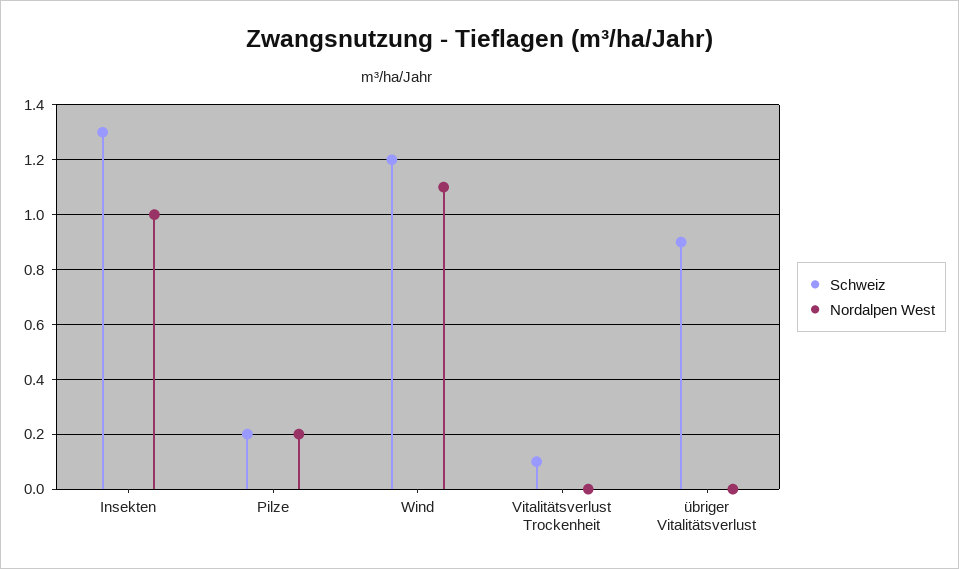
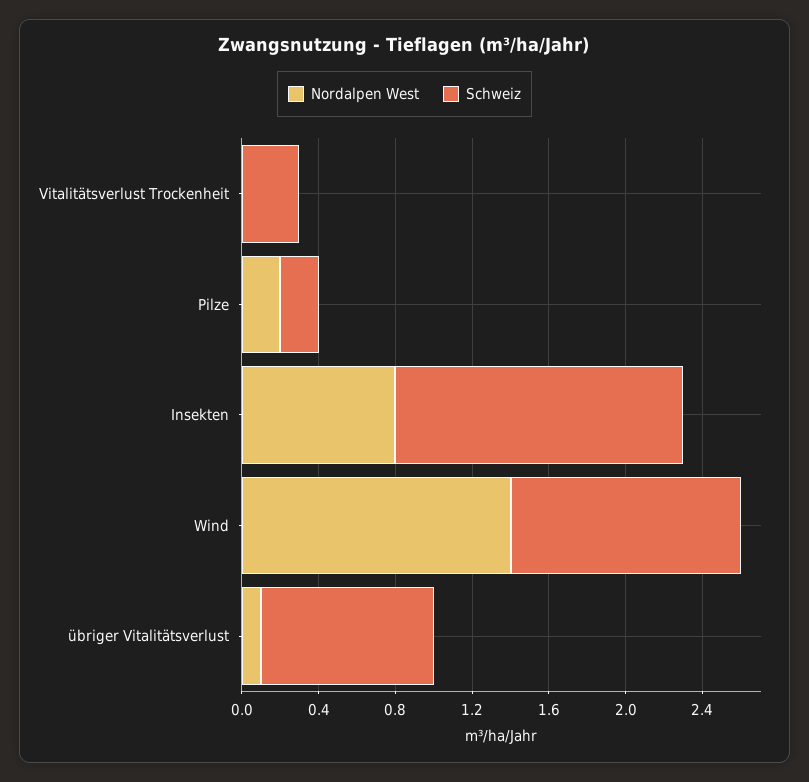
Schweiz, Insekten: 1.3 -> 1.5
Nordalpen West, Insekten: 1 -> 0.8
Nordalpen West, Wind: 1.1 -> 1.4
Schweiz, Vitalitätsverlust Trockenheit: 0.1 -> 0.3
Nordalpen West, übriger Vitalitätsverlust: 0 -> 0.1

